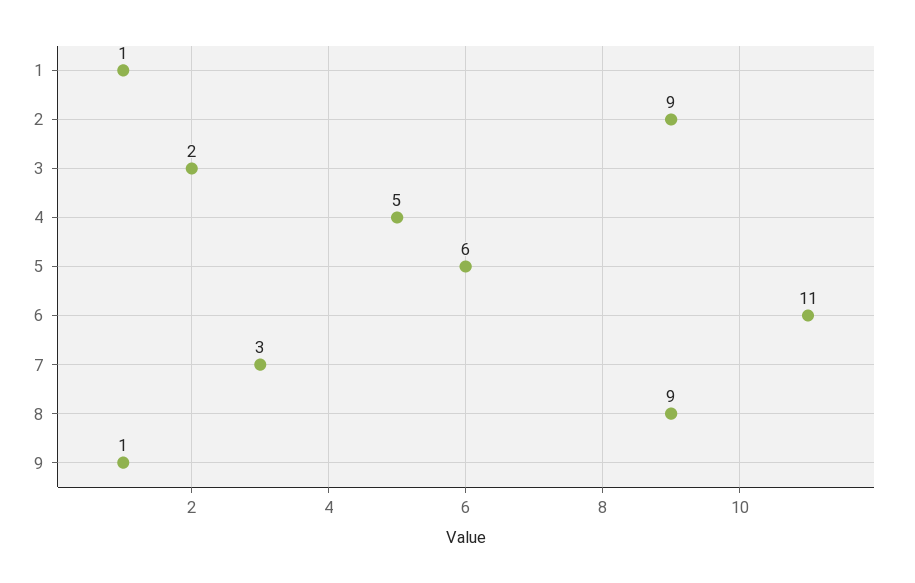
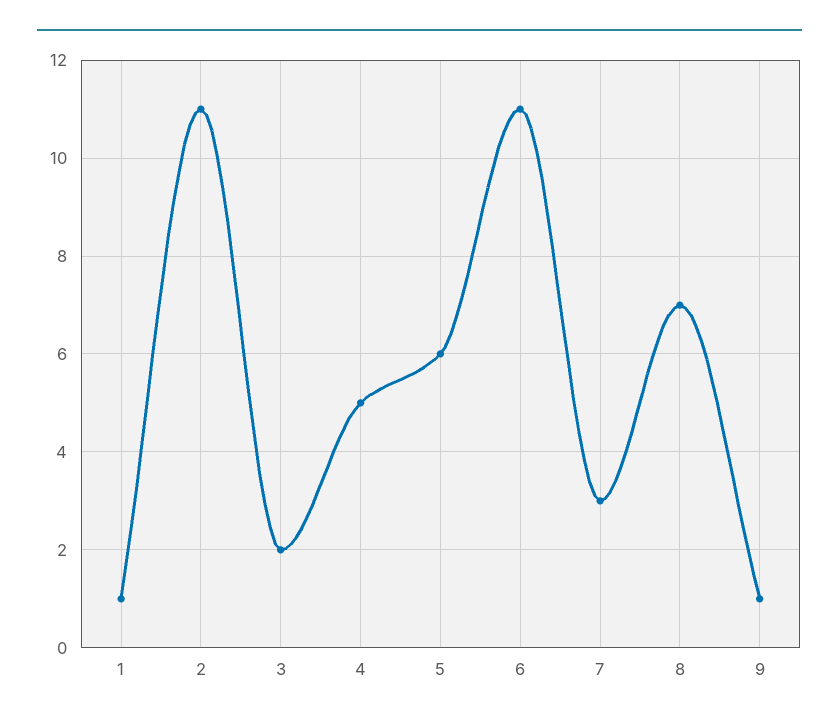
2: 9 -> 11
8: 9 -> 7

